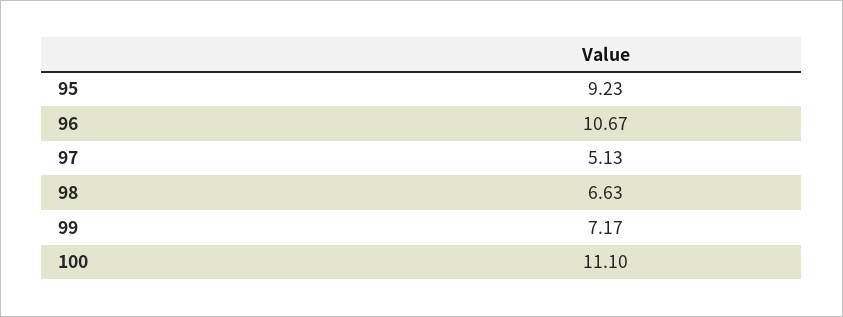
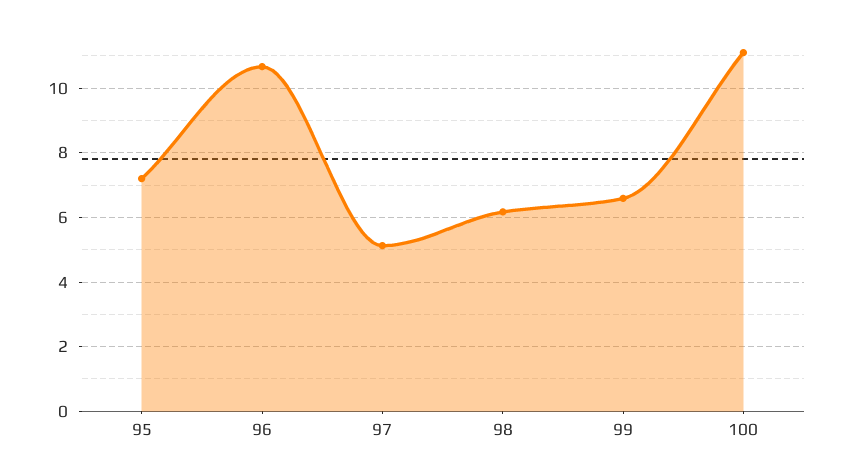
95: 9.23 -> 7.2
98: 6.63 -> 6.2
99: 7.17 -> 6.6

